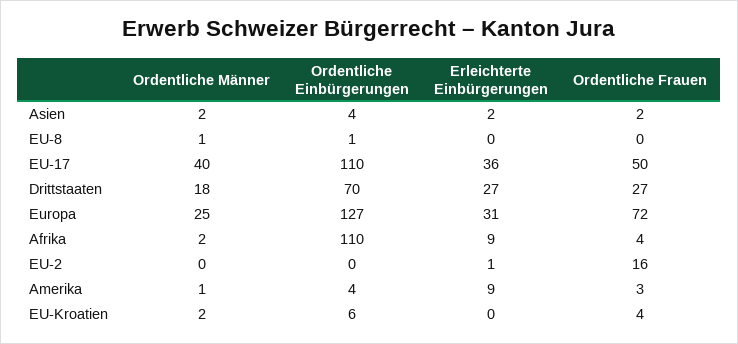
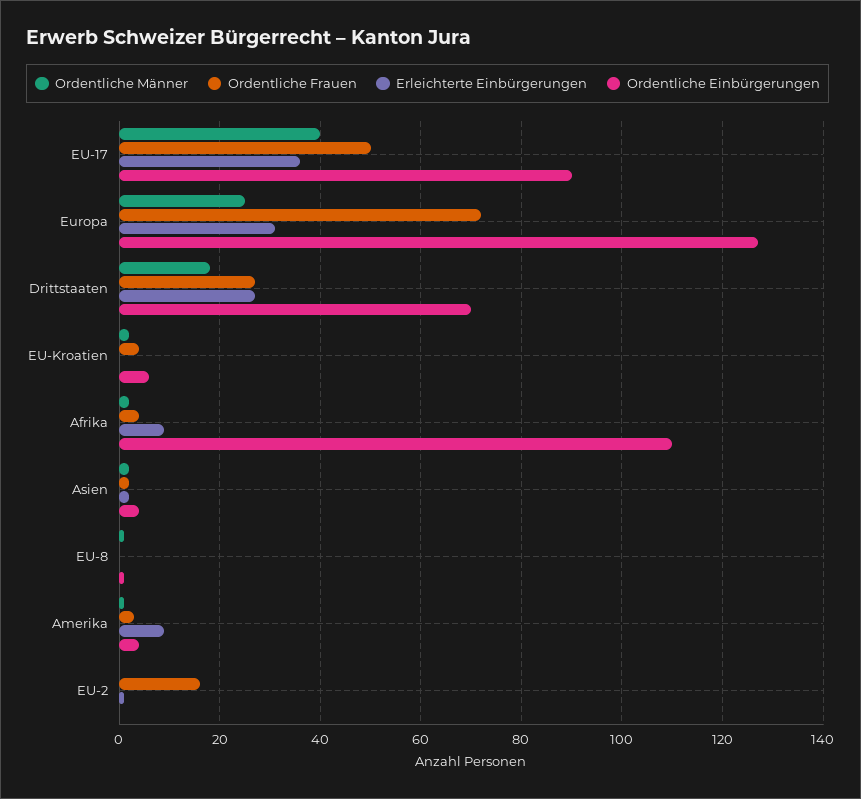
Ordentliche Einbürgerungen, EU-17: 110 -> 90

